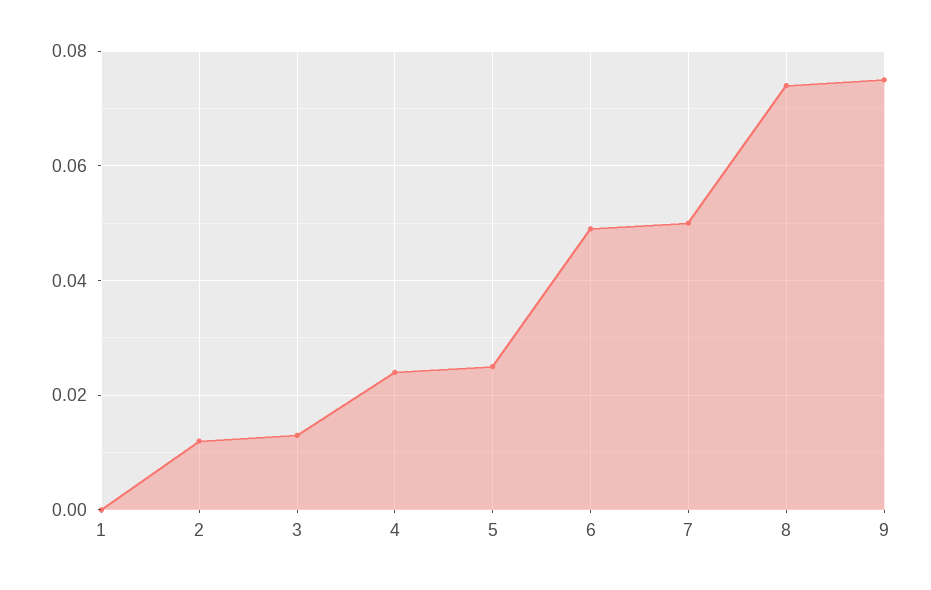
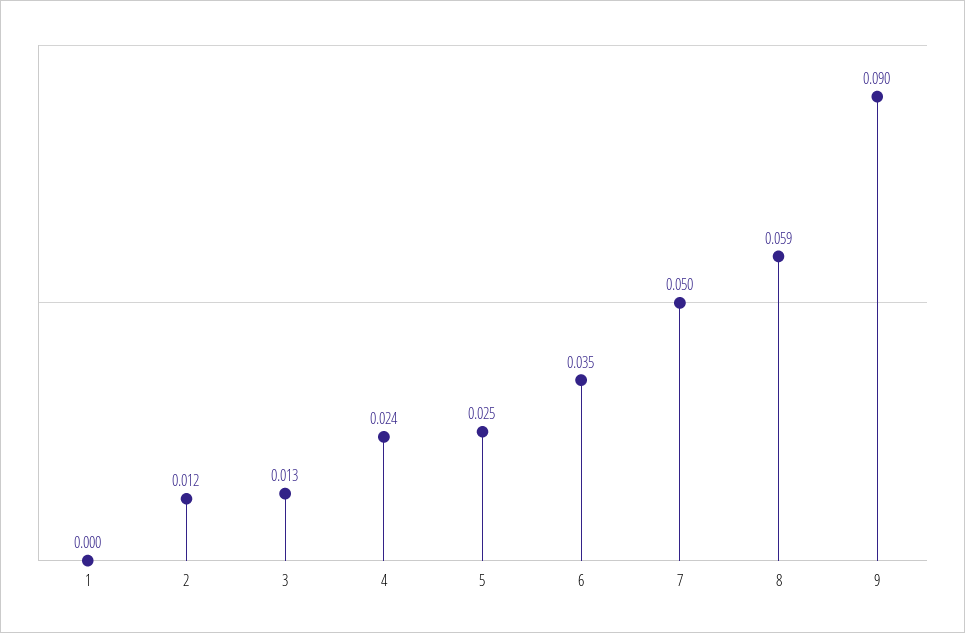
6: 0.05 -> 0.035
8: 0.075 -> 0.059
9: 0.075 -> 0.09

